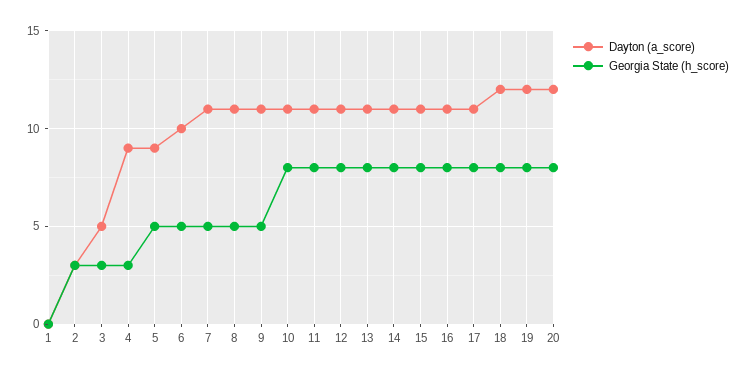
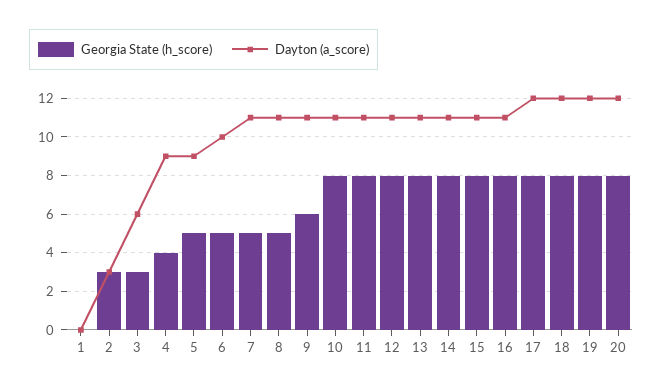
Dayton (a_score), 3: 5 -> 6
Georgia State (h_score), 4: 3 -> 4
Georgia State (h_score), 9: 5 -> 6
Dayton (a_score), 17: 11 -> 12

